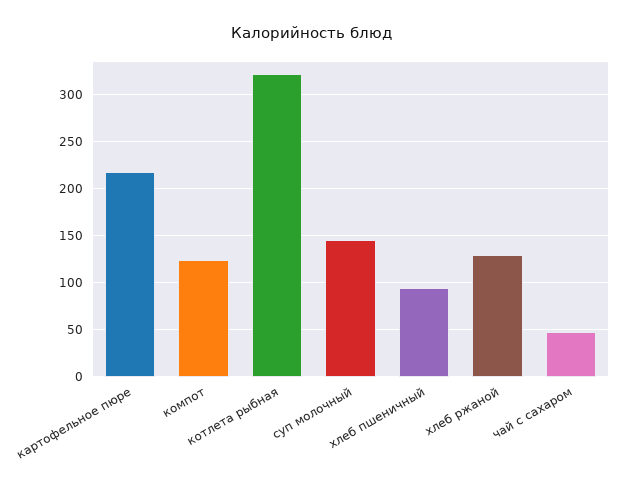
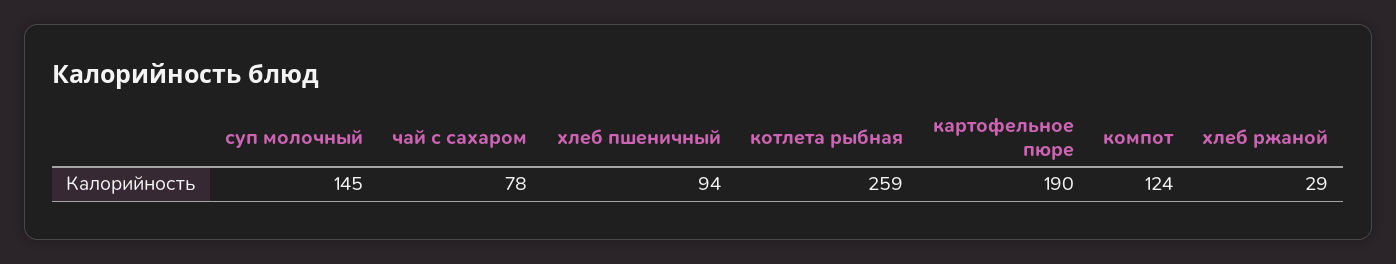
картофельное пюре: 220 -> 190
котлета рыбная: 320 -> 259
хлеб ржаной: 130 -> 29
чай с сахаром: 50 -> 78

